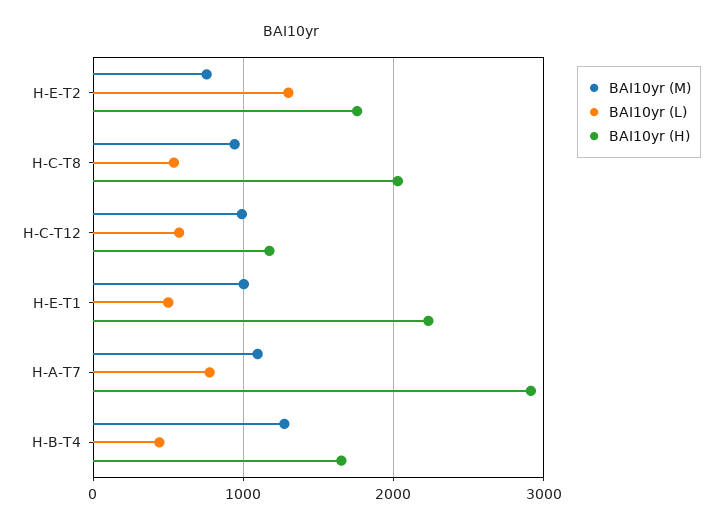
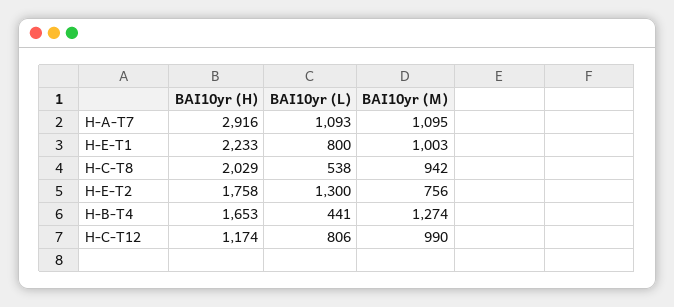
BAI10yr (L), H-C-T12: 600 -> 806
BAI10yr (L), H-E-T1: 500 -> 800
BAI10yr (L), H-A-T7: 800 -> 1093

